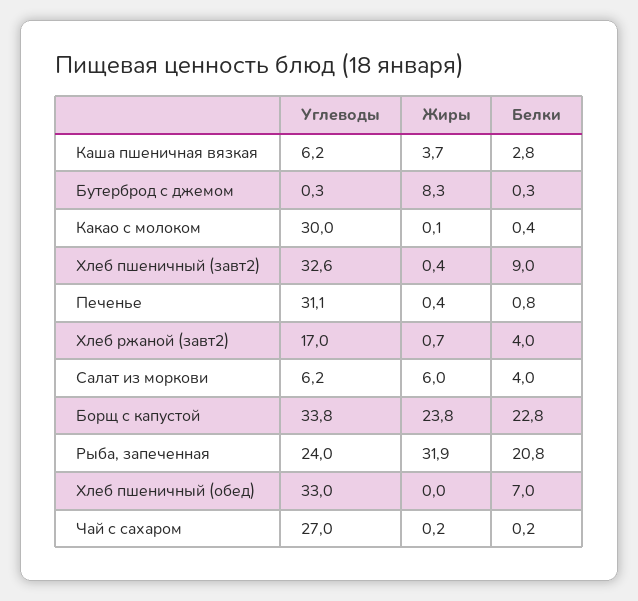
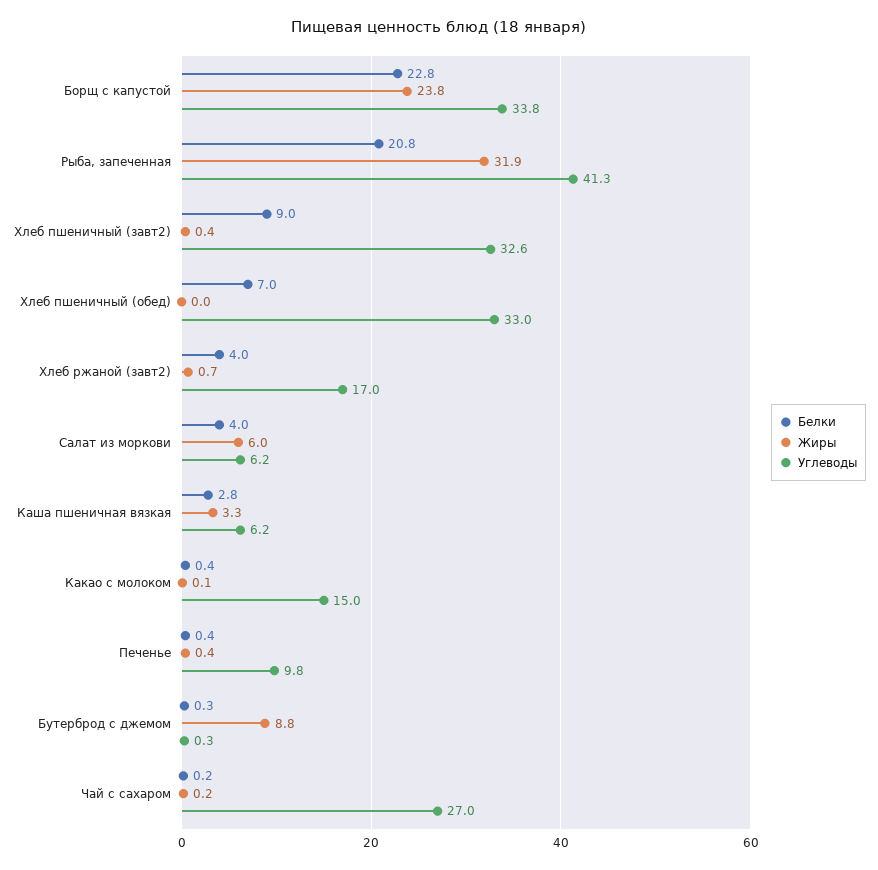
Жиры, Каша пшеничная вязкая: 3.7 -> 3.3
Жиры, Бутерброд с джемом: 8.3 -> 8.8
Углеводы, Какао с молоком: 30 -> 15
Углеводы, Печенье: 31.1 -> 9.8
Белки, Печенье: 0.8 -> 0.4
Углеводы, Рыба, запеченная: 24 -> 41.3

